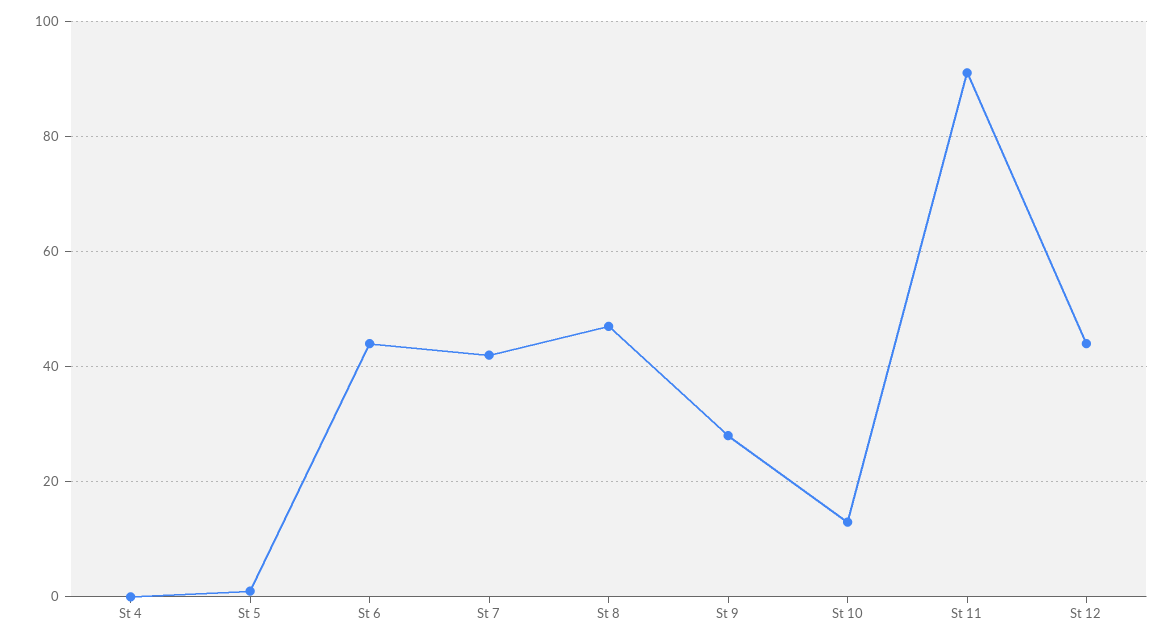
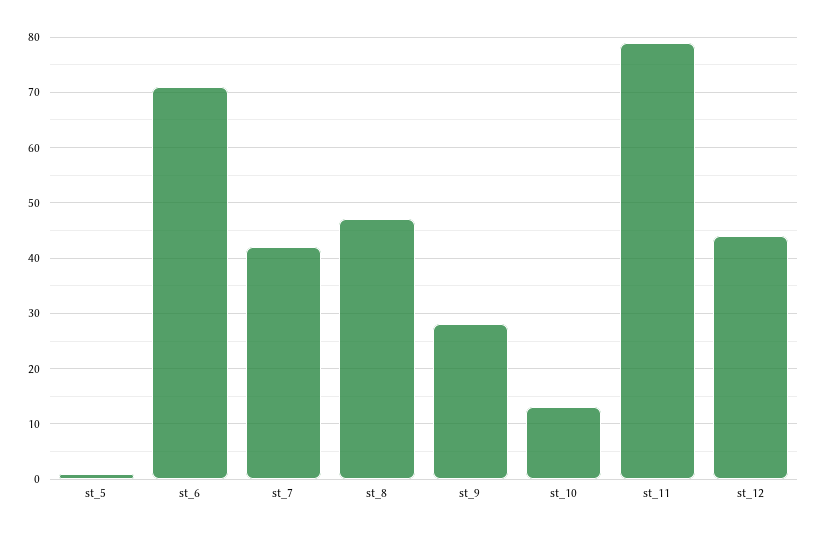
St 4: 0 -> none
St 6: 45 -> 70
St 11: 90 -> 80

